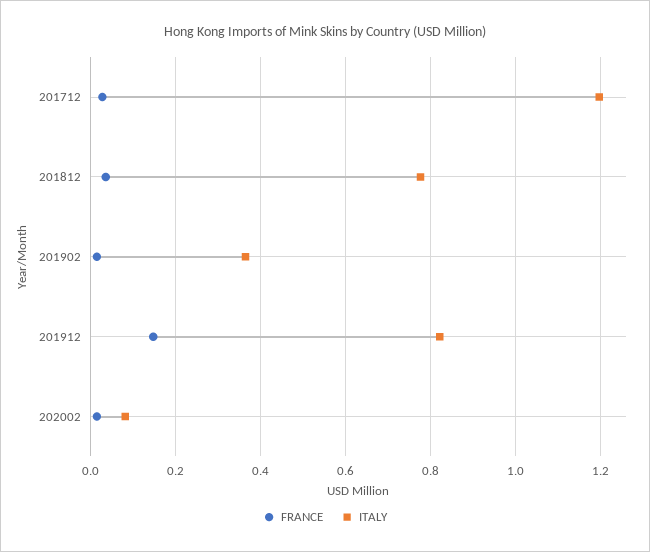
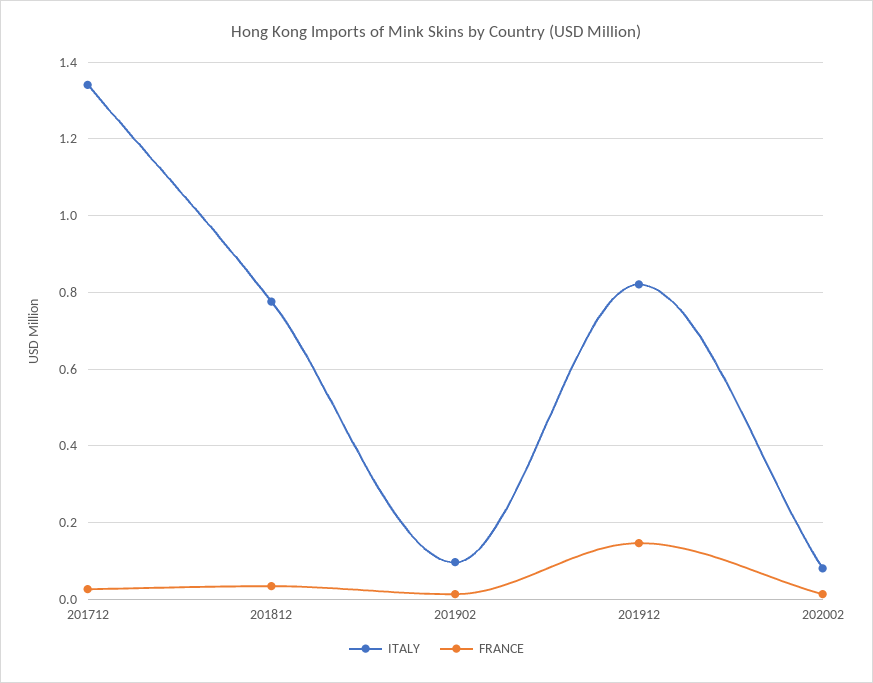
ITALY, 201712: 1.2 -> 1.34
ITALY, 201902: 0.36 -> 0.1

